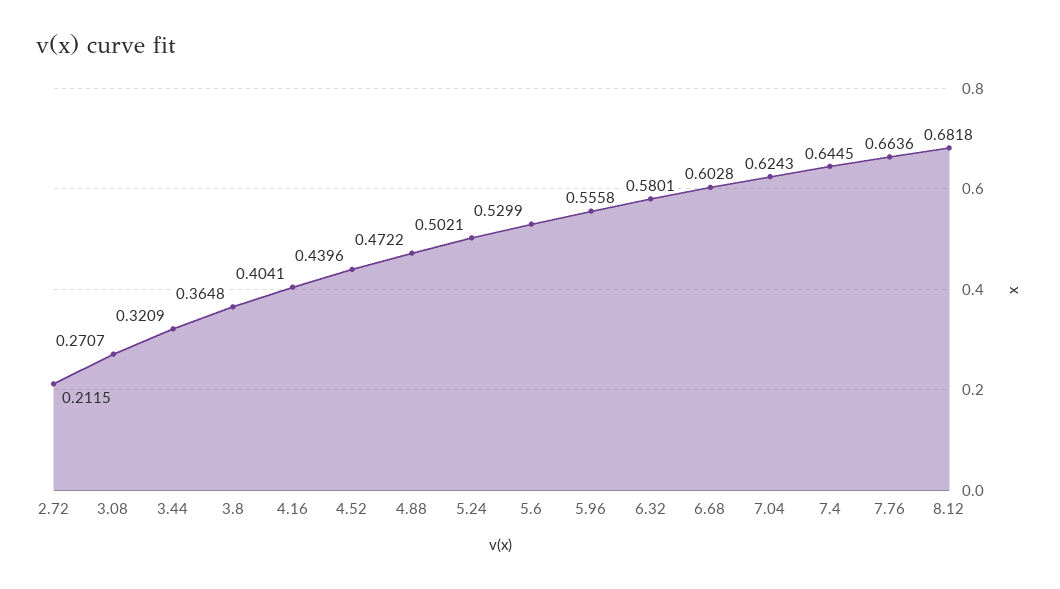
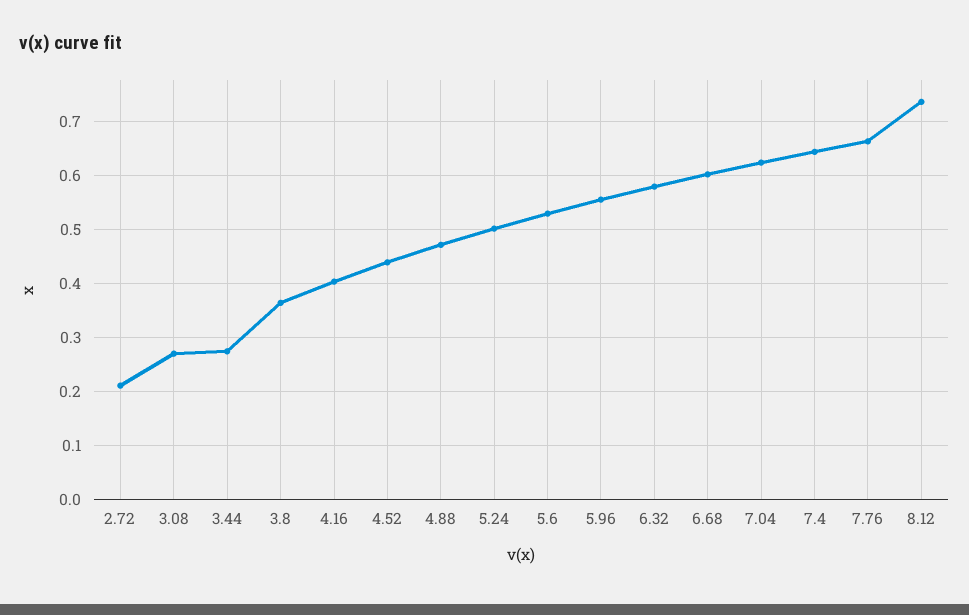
3.44: 0.3209 -> 0.28
8.12: 0.6818 -> 0.74

